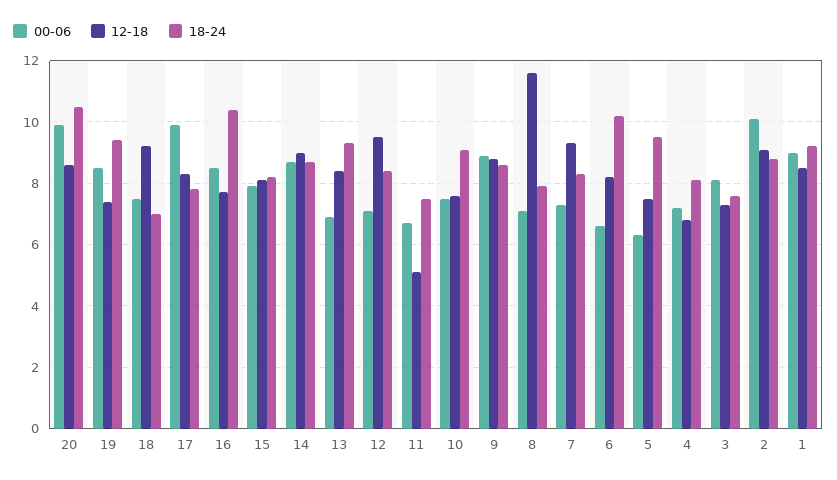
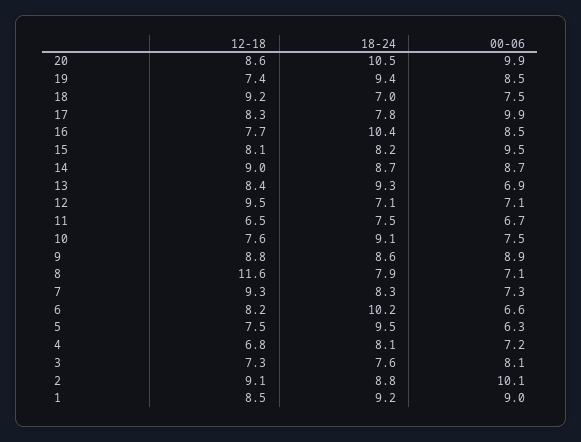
00-06, 15: 8 -> 9.5
18-24, 12: 8.5 -> 7.1
12-18, 11: 5 -> 6.5

